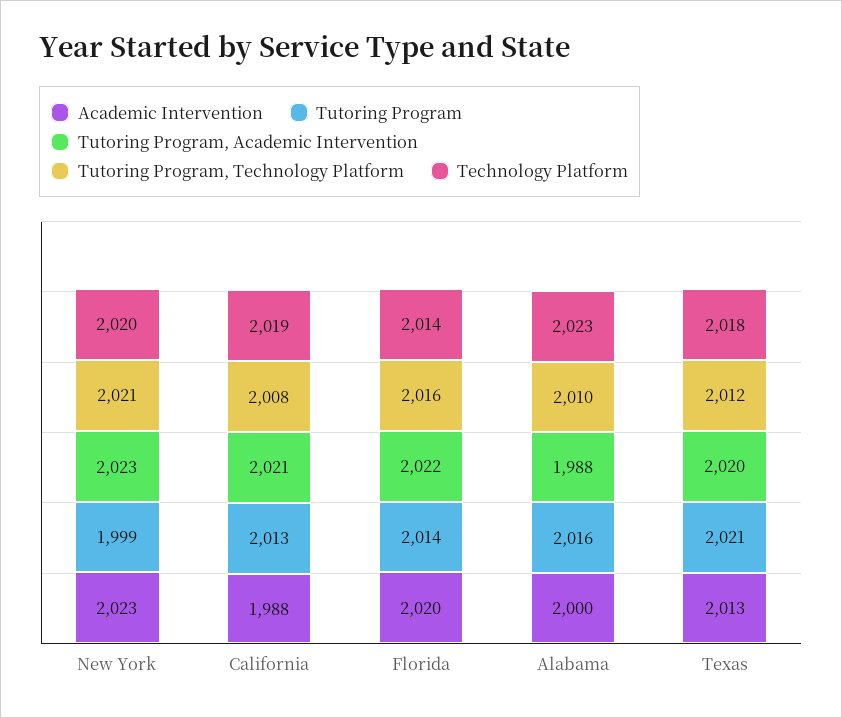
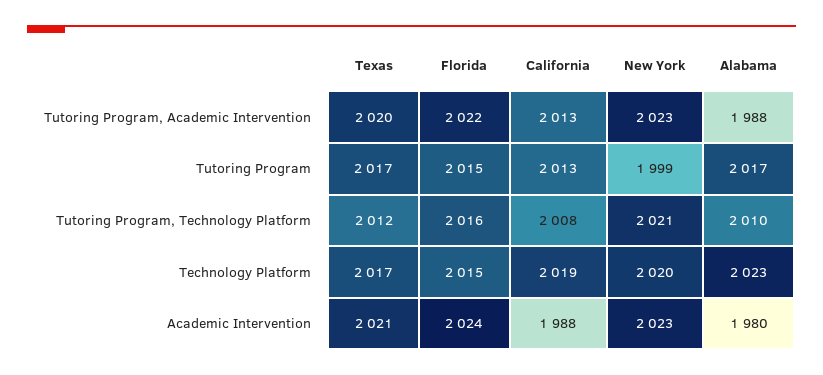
Tutoring Program, Academic Intervention, California: 2021 -> 2013
Academic Intervention, Florida: 2020 -> 2024
Tutoring Program, Florida: 2014 -> 2015
Technology Platform, Florida: 2014 -> 2015
Academic Intervention, Alabama: 2000 -> 1980
Tutoring Program, Alabama: 2016 -> 2017
Academic Intervention, Texas: 2013 -> 2021
Tutoring Program, Texas: 2021 -> 2017
Technology Platform, Texas: 2018 -> 2017

